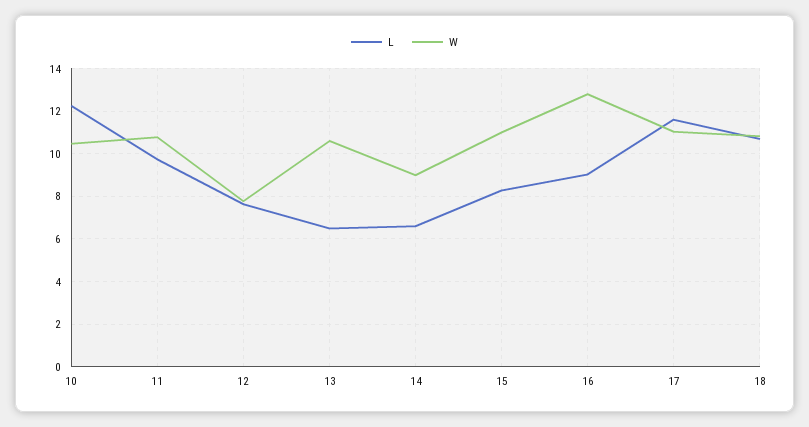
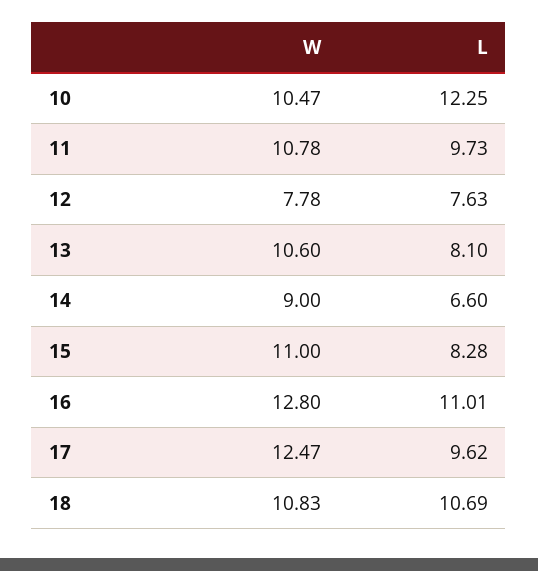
L, 13: 6.5 -> 8.1
L, 16: 9 -> 11.01
L, 17: 11.5 -> 9.62
W, 17: 11 -> 12.47

